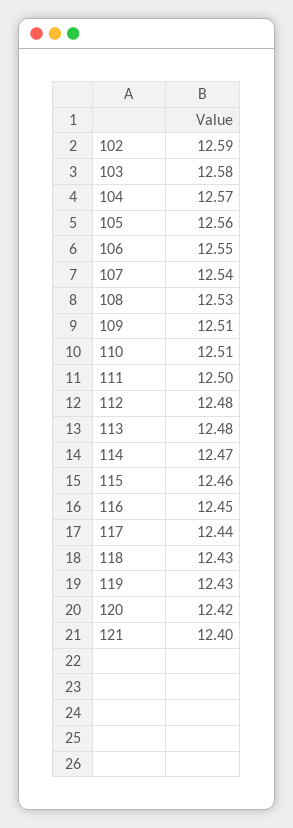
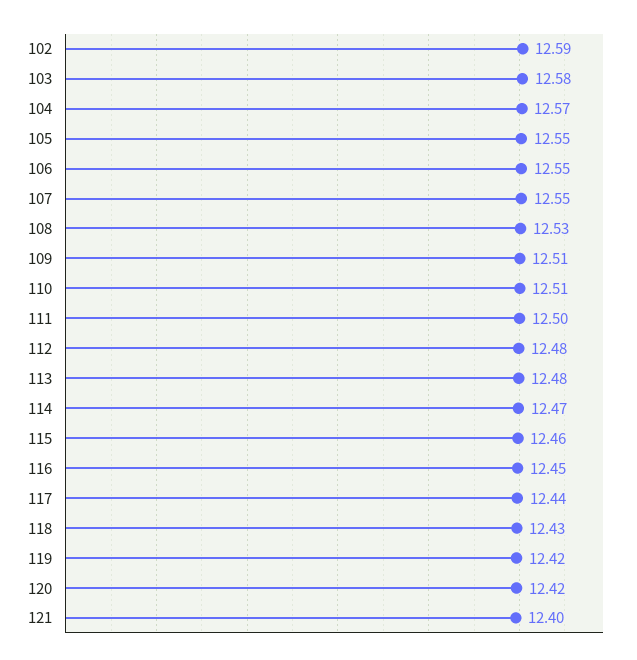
105: 12.56 -> 12.55
107: 12.54 -> 12.55
119: 12.43 -> 12.42

